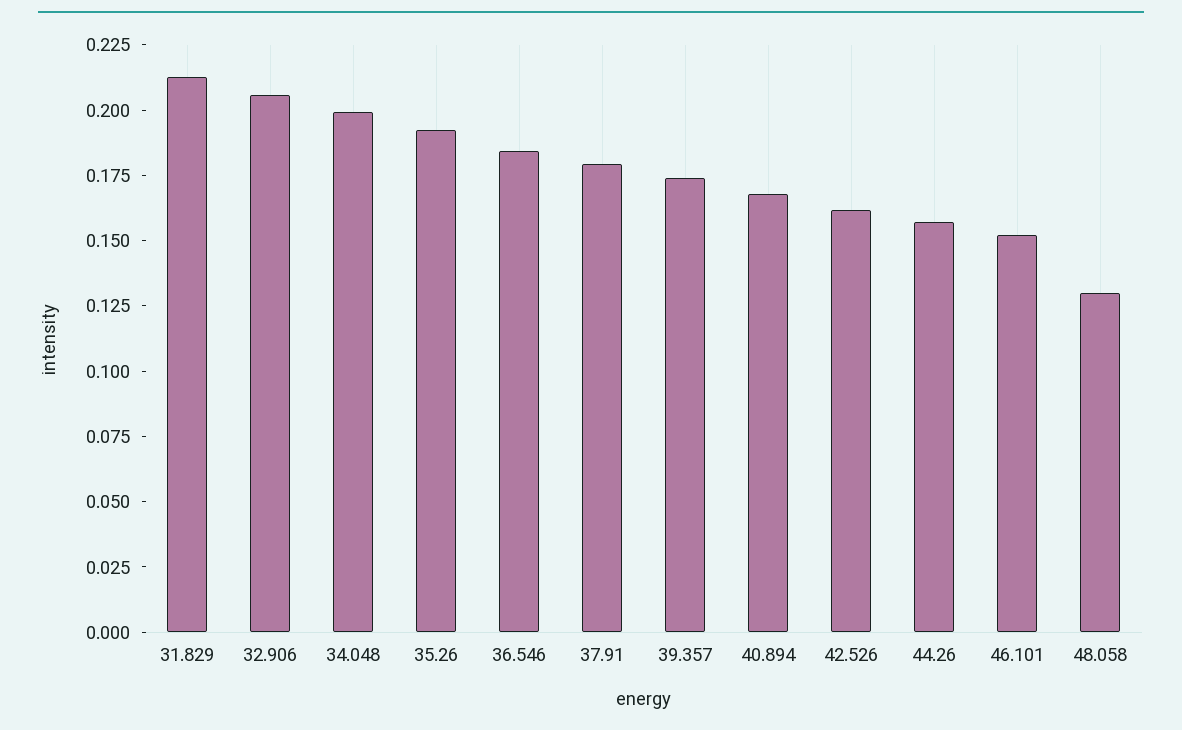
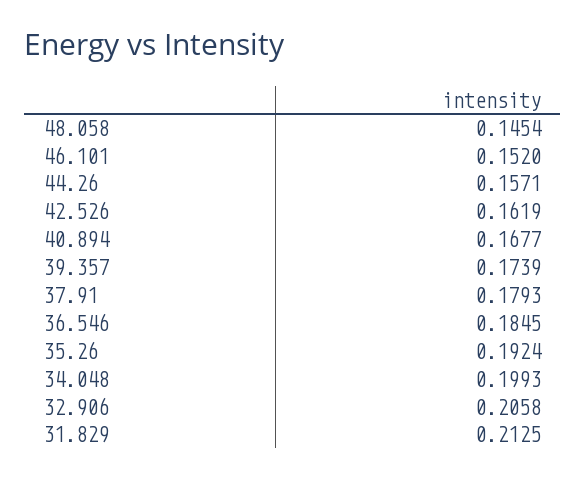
48.058: 0.13 -> 0.1454

